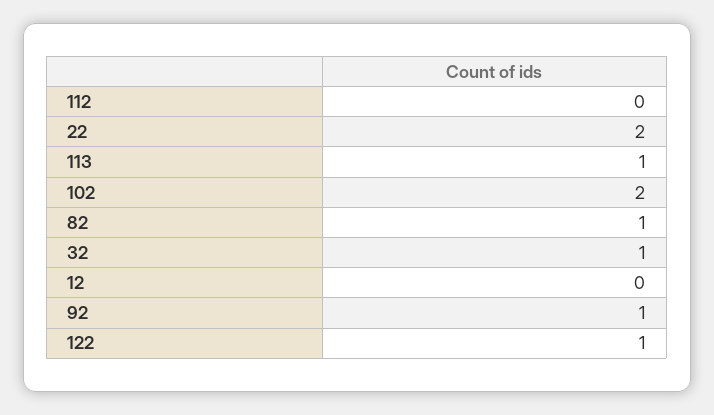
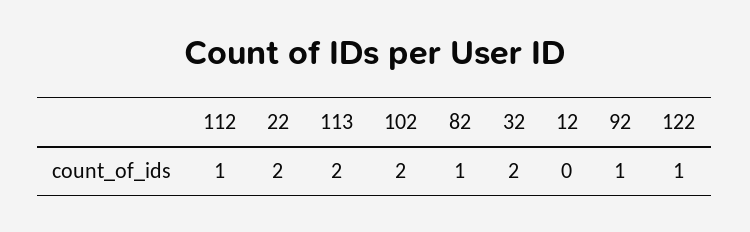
112: 0 -> 1
113: 1 -> 2
32: 1 -> 2

